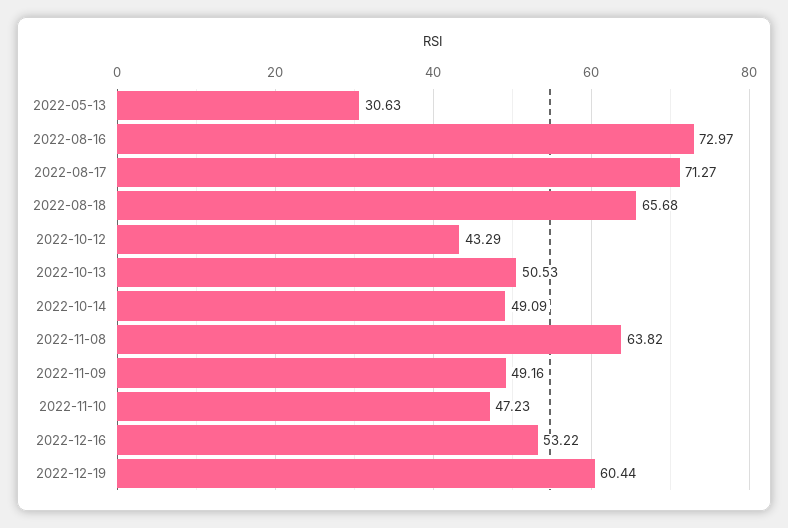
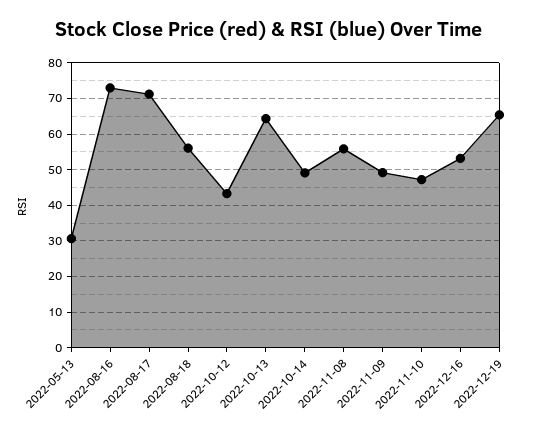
2022-08-18: 65.68 -> 56
2022-10-13: 50.53 -> 64
2022-11-08: 63.82 -> 56
2022-12-19: 60.44 -> 66

